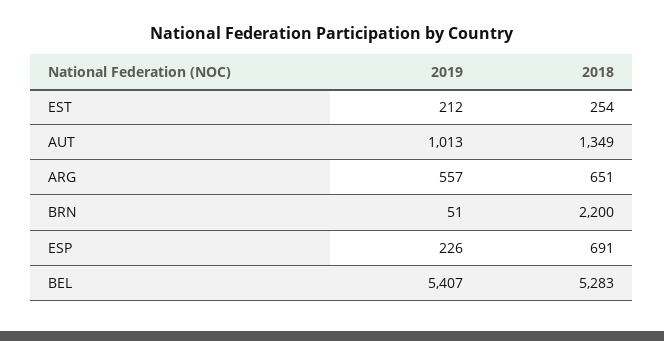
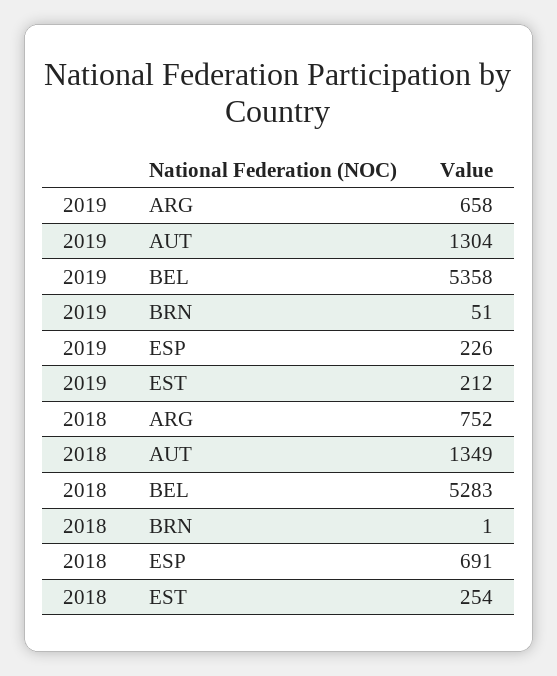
2019, AUT: 1013 -> 1304
2019, ARG: 557 -> 658
2018, ARG: 651 -> 752
2018, BRN: 2200 -> 1
2019, BEL: 5407 -> 5358

